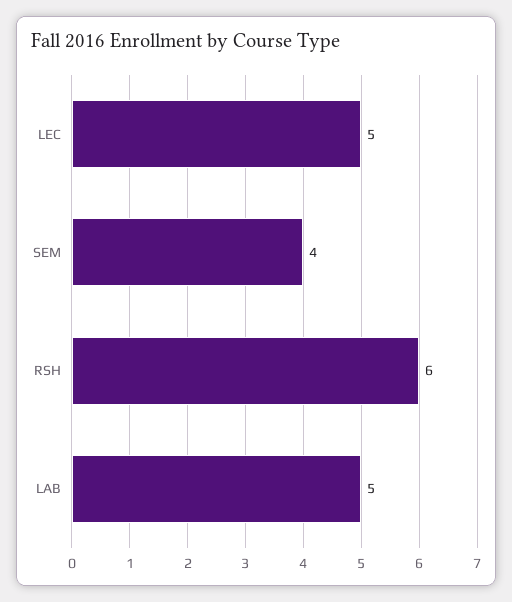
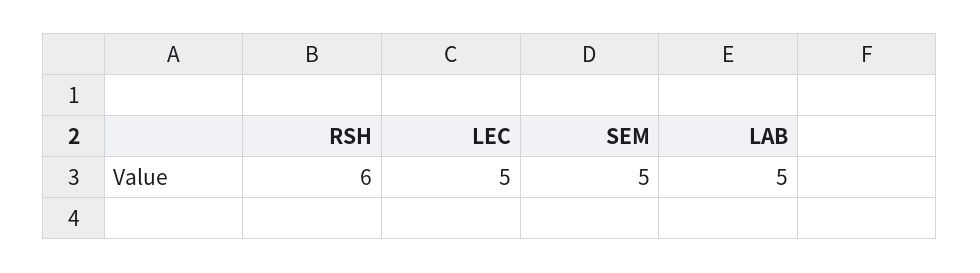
SEM: 4 -> 5

